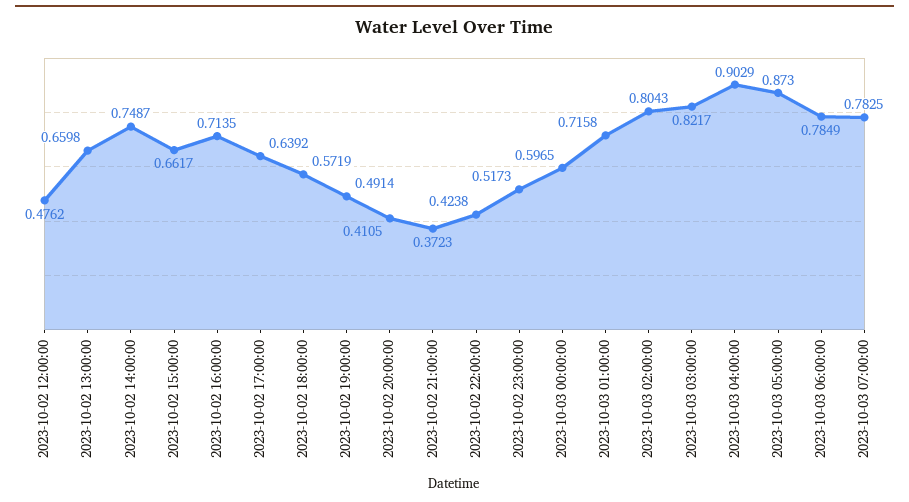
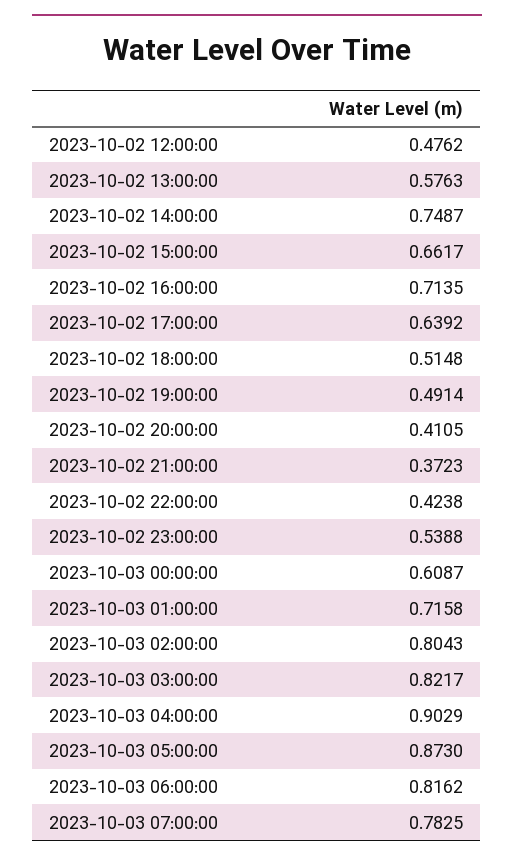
2023-10-02 13:00:00: 0.6598 -> 0.5763
2023-10-02 18:00:00: 0.5719 -> 0.5148
2023-10-02 23:00:00: 0.5173 -> 0.5388
2023-10-03 00:00:00: 0.5965 -> 0.6087
2023-10-03 06:00:00: 0.7849 -> 0.8162

